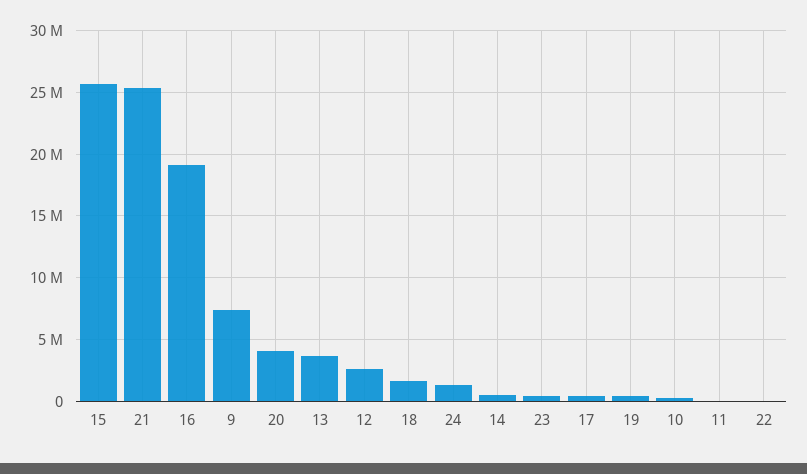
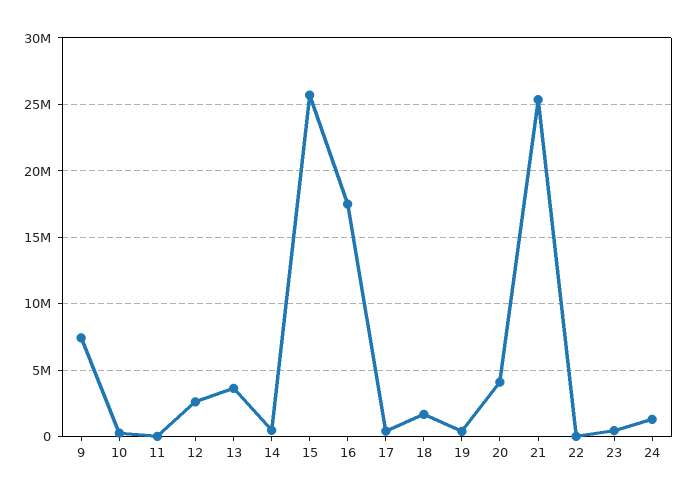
16: 19000000 -> 17500000

